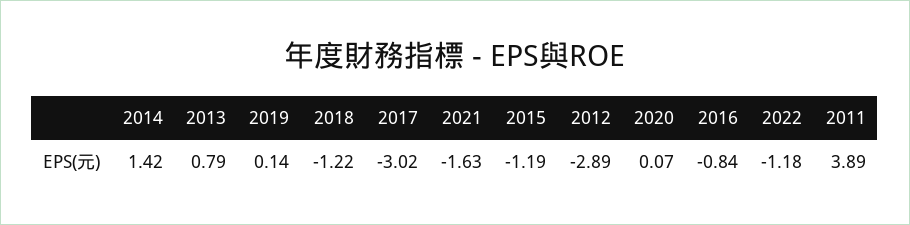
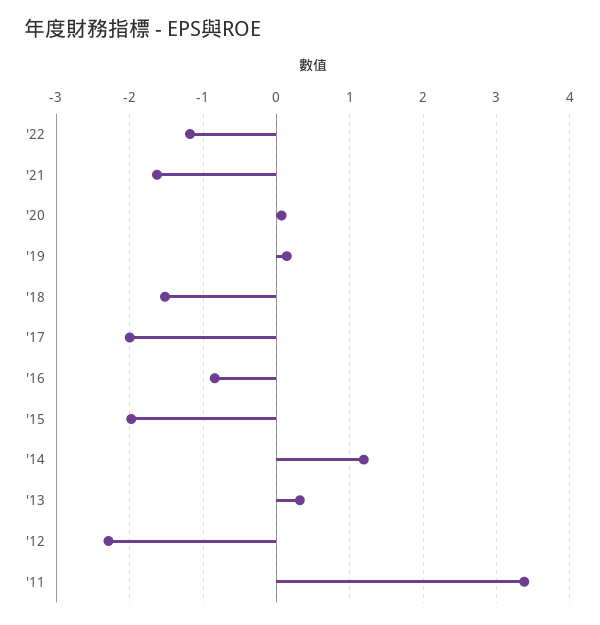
2014: 1.42 -> 1.2
2013: 0.79 -> 0.3
2018: -1.22 -> -1.5
2017: -3.02 -> -2
2015: -1.19 -> -2
2012: -2.89 -> -2.3
2011: 3.89 -> 3.4

